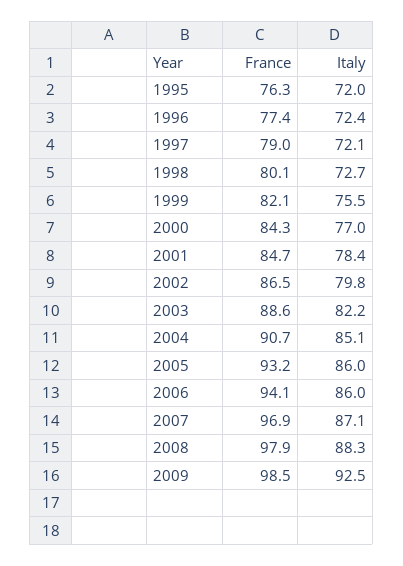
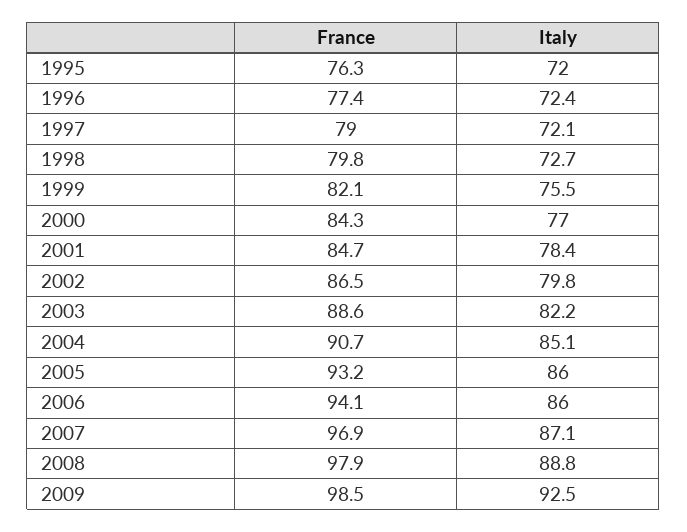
France, 1998: 80.1 -> 79.8
Italy, 2008: 88.3 -> 88.8

